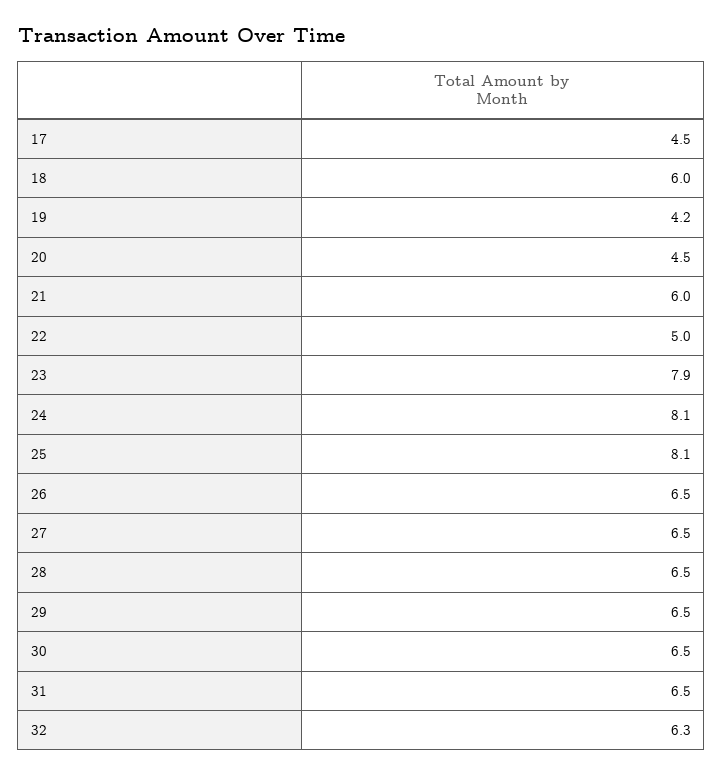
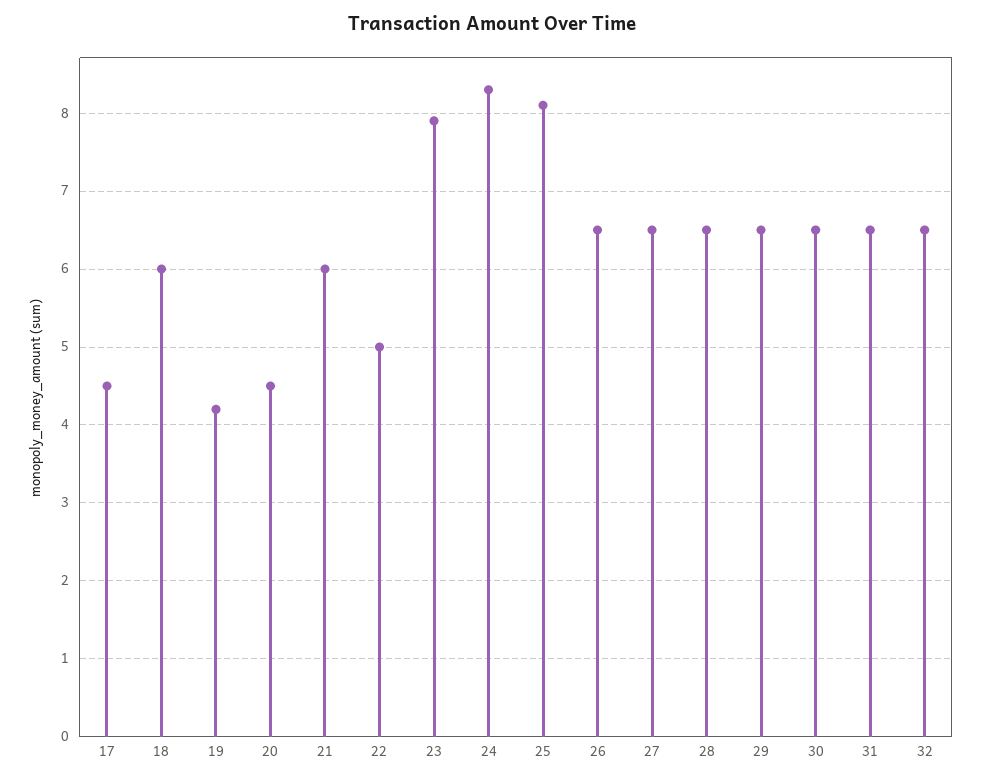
24: 8.1 -> 8.3
32: 6.3 -> 6.5

